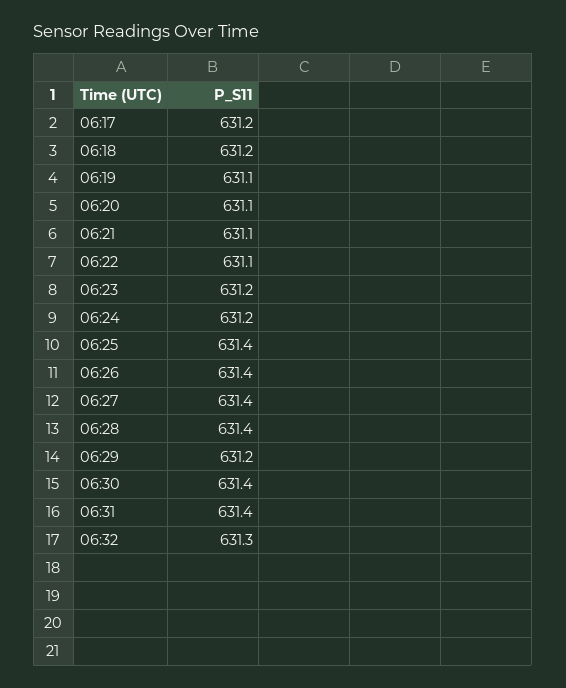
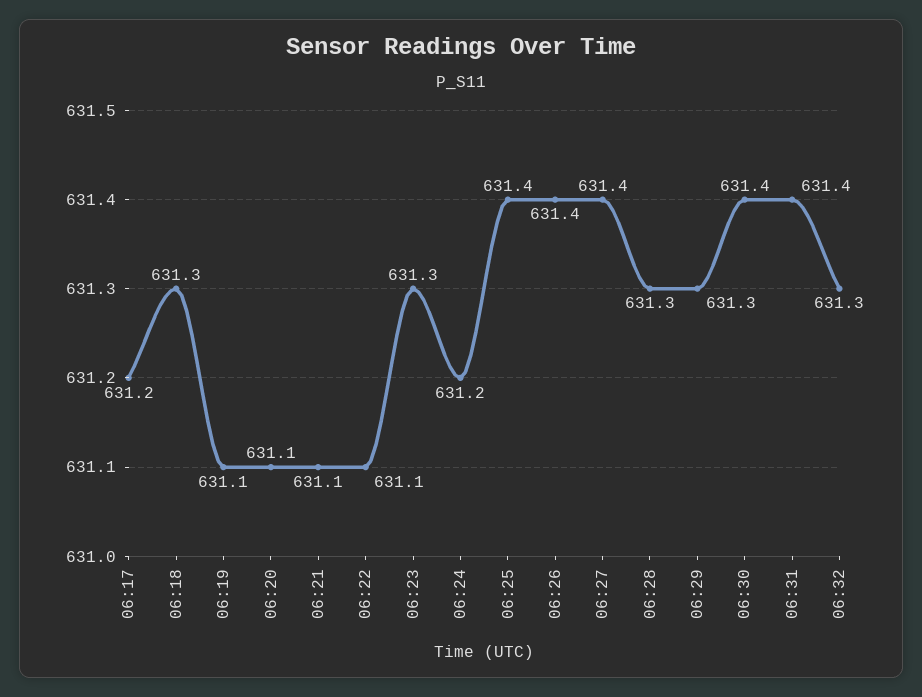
06:18: 631.2 -> 631.3
06:23: 631.2 -> 631.3
06:28: 631.4 -> 631.3
06:29: 631.2 -> 631.3

